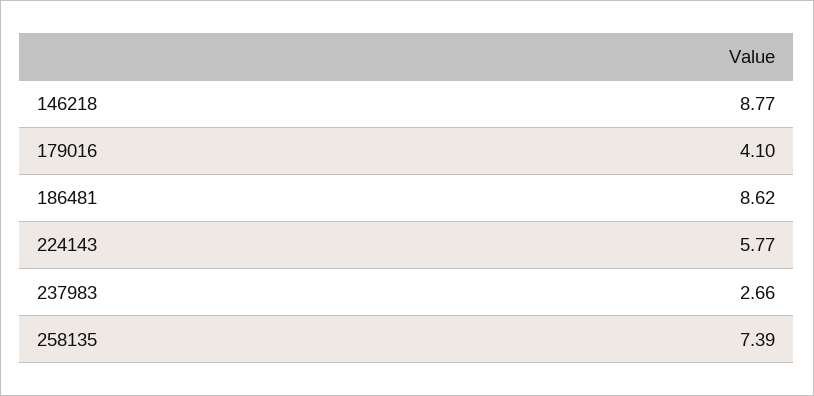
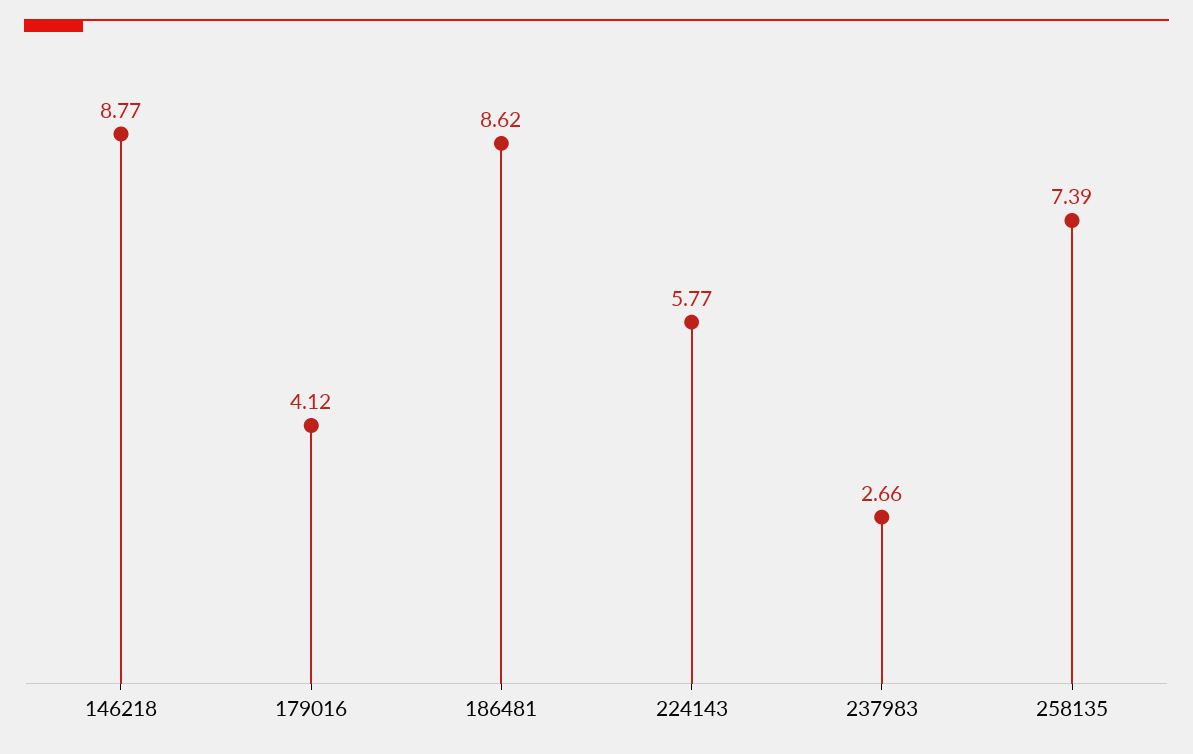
179016: 4.1 -> 4.12

